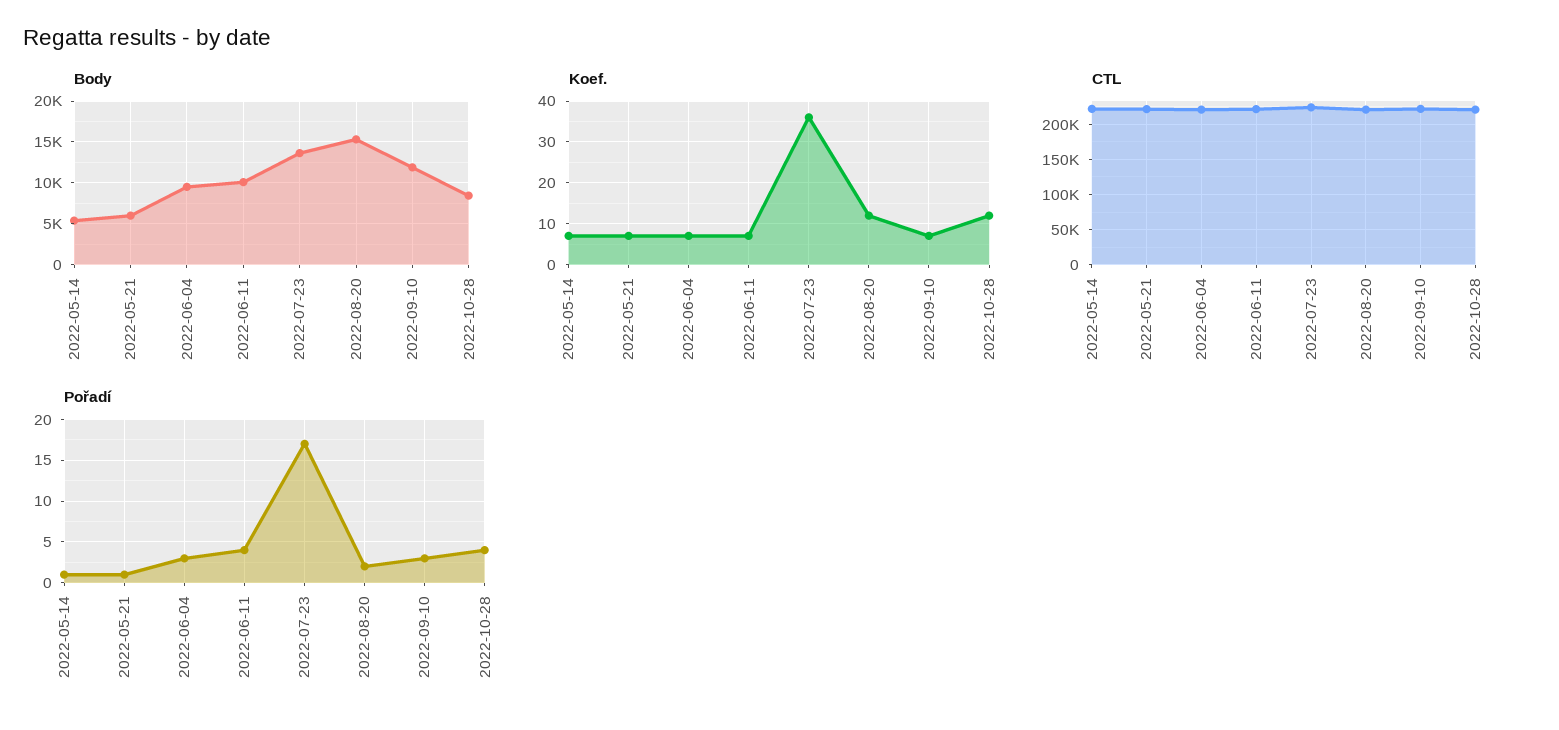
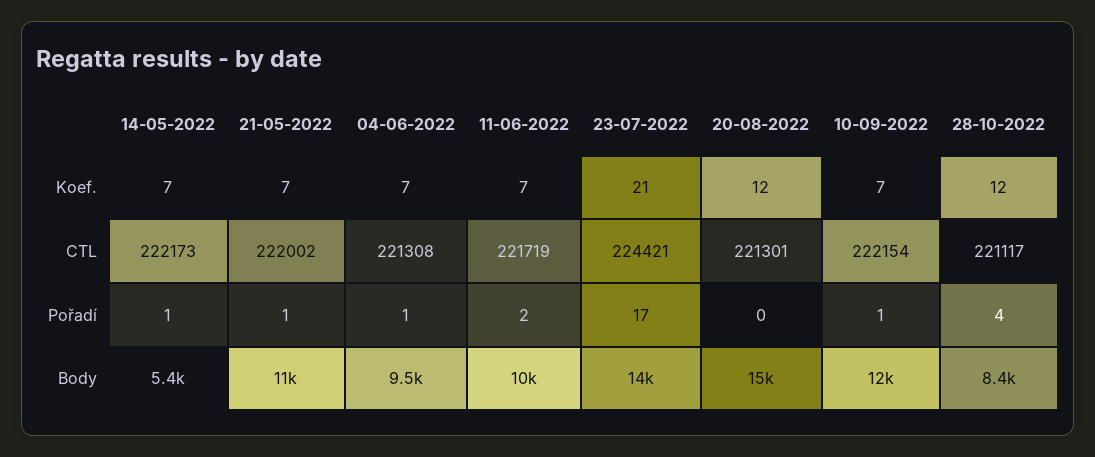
Body, 2022-05-21: 6000 -> 11000
Koef., 2022-07-23: 35 -> 21
Pořadí, 2022-06-04: 3 -> 1
Pořadí, 2022-06-11: 4 -> 2
Pořadí, 2022-08-20: 2 -> 0
Pořadí, 2022-09-10: 3 -> 1

